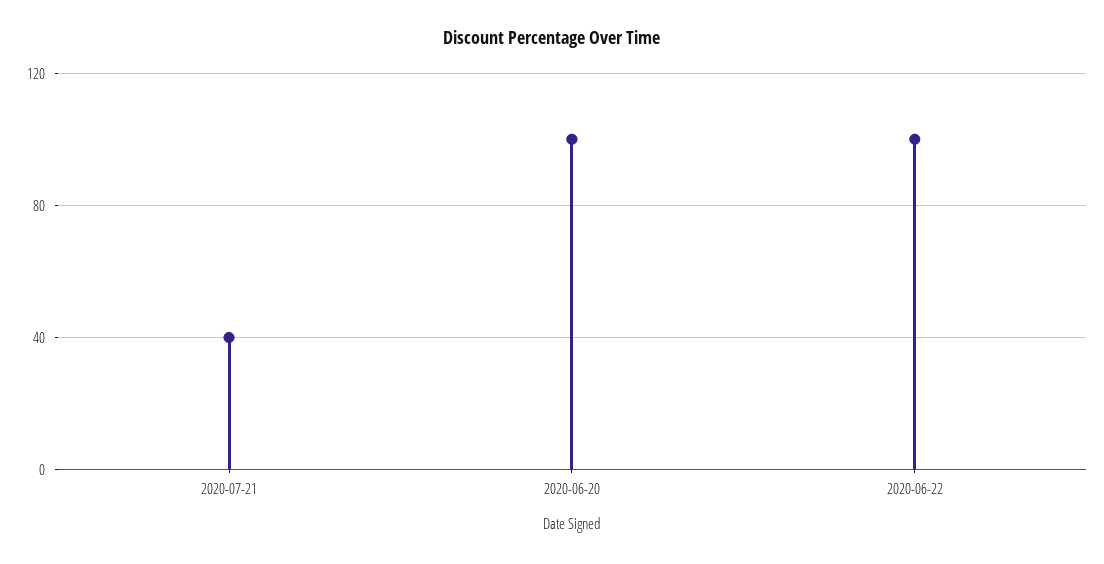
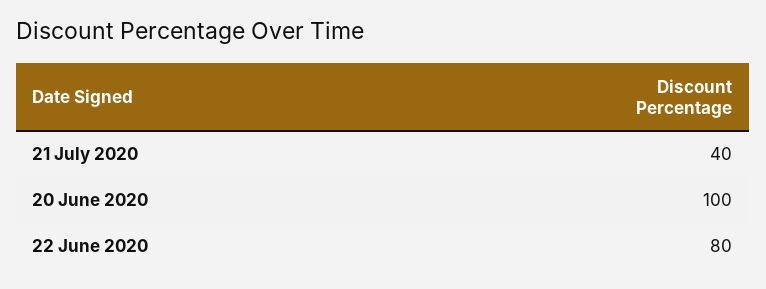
2020-06-22: 100 -> 80

